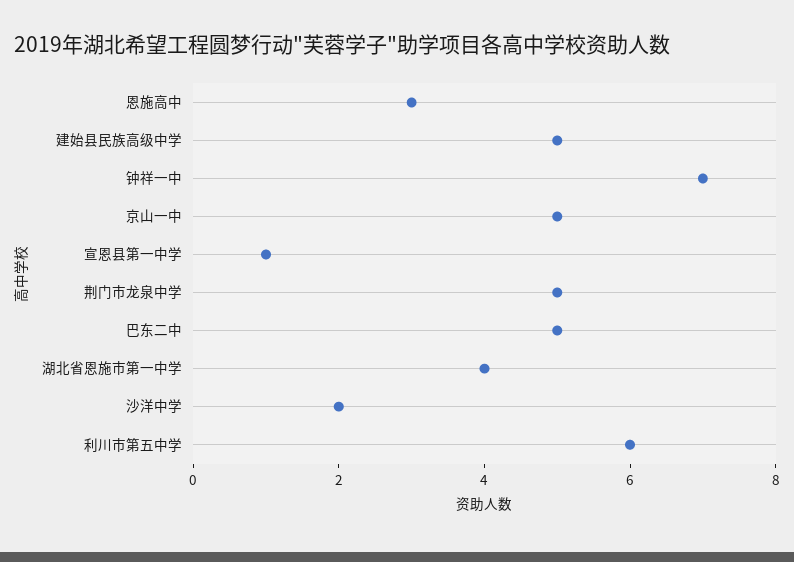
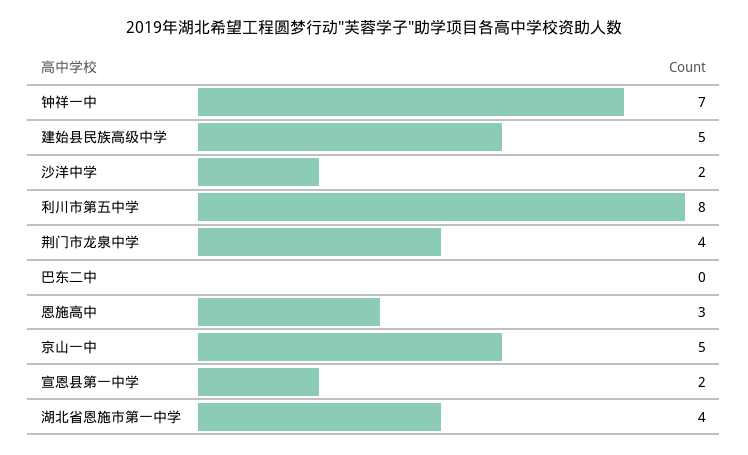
宣恩县第一中学: 1 -> 2
荆门市龙泉中学: 5 -> 4
巴东二中: 5 -> 0
利川市第五中学: 6 -> 8

